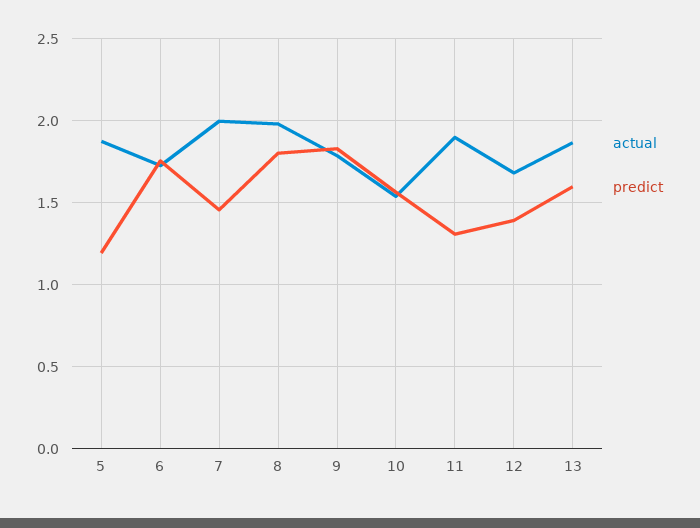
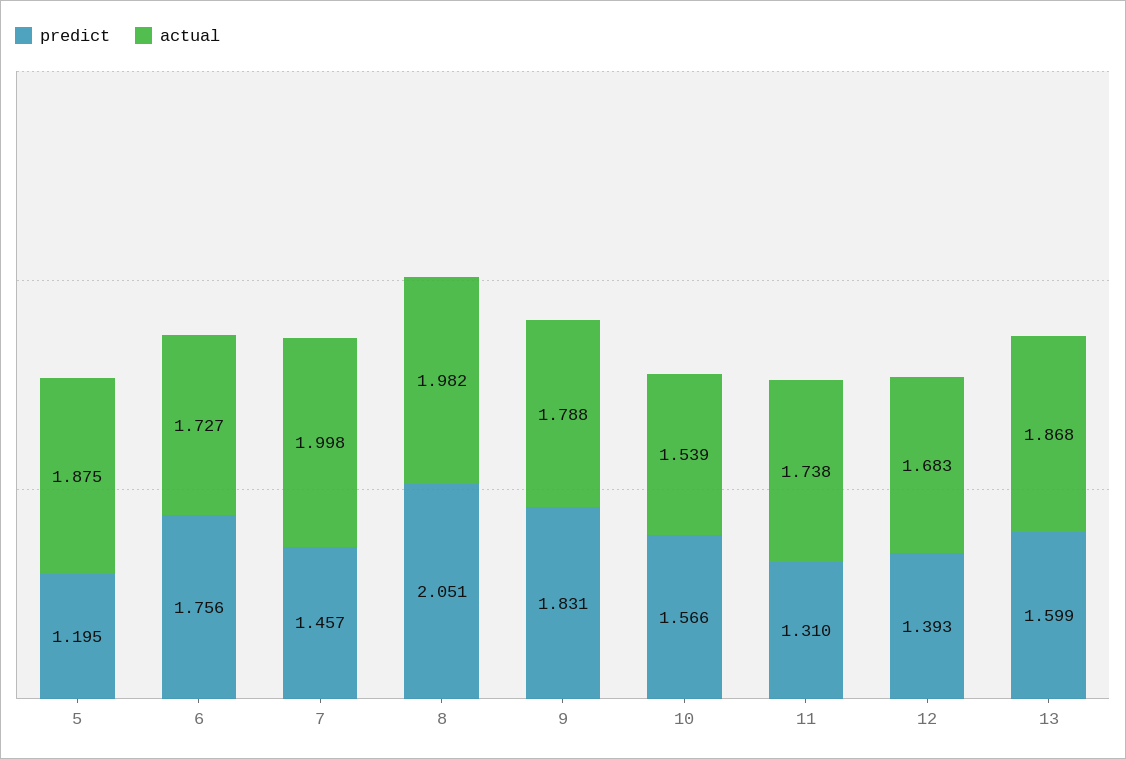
predict, 8: 1.8 -> 2.051
actual, 11: 1.9 -> 1.738

